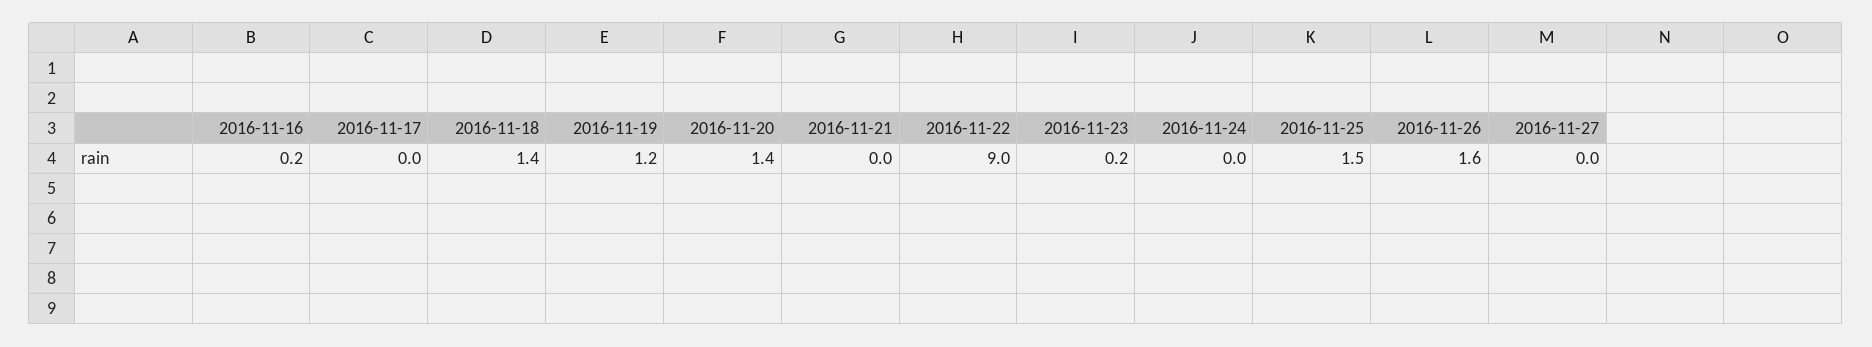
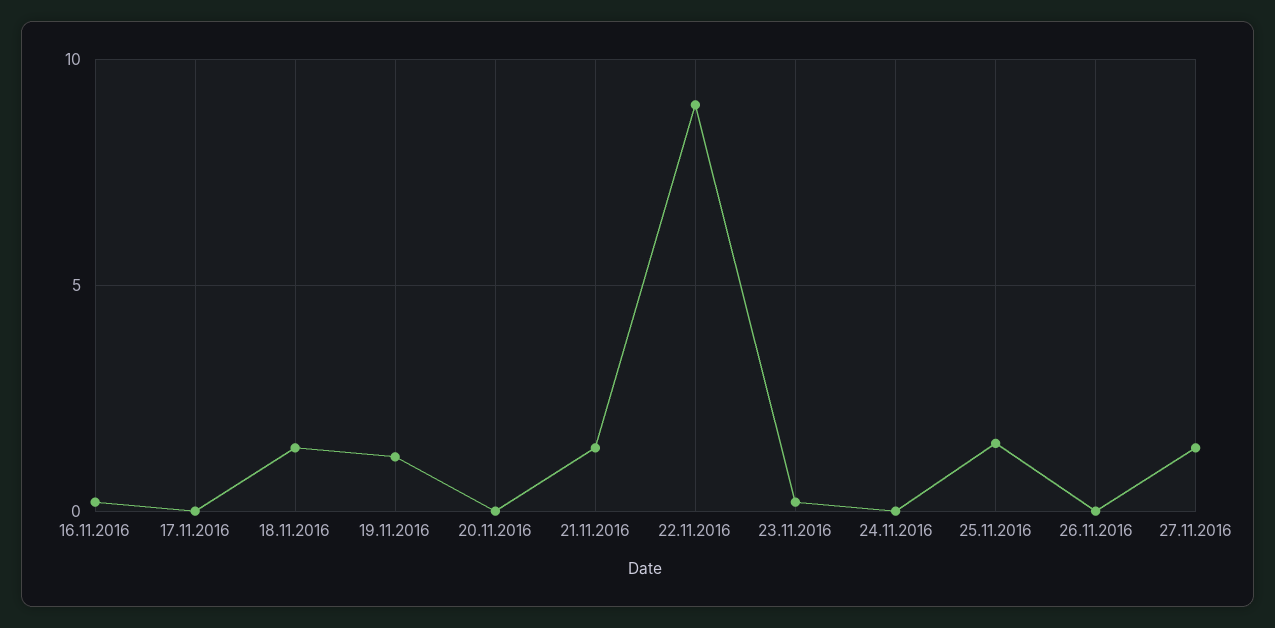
2016-11-20: 1.4 -> 0
2016-11-21: 0 -> 1.5
2016-11-26: 1.6 -> 0
2016-11-27: 0 -> 1.5

